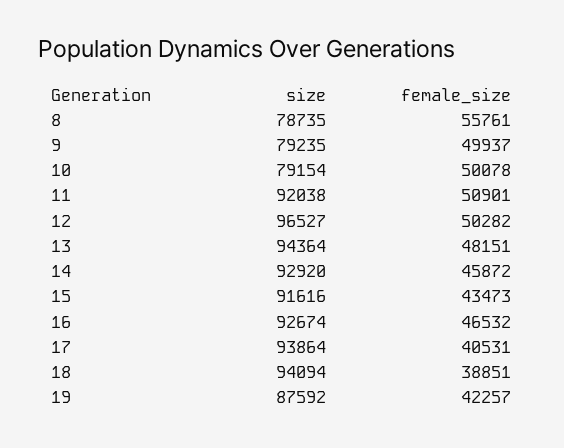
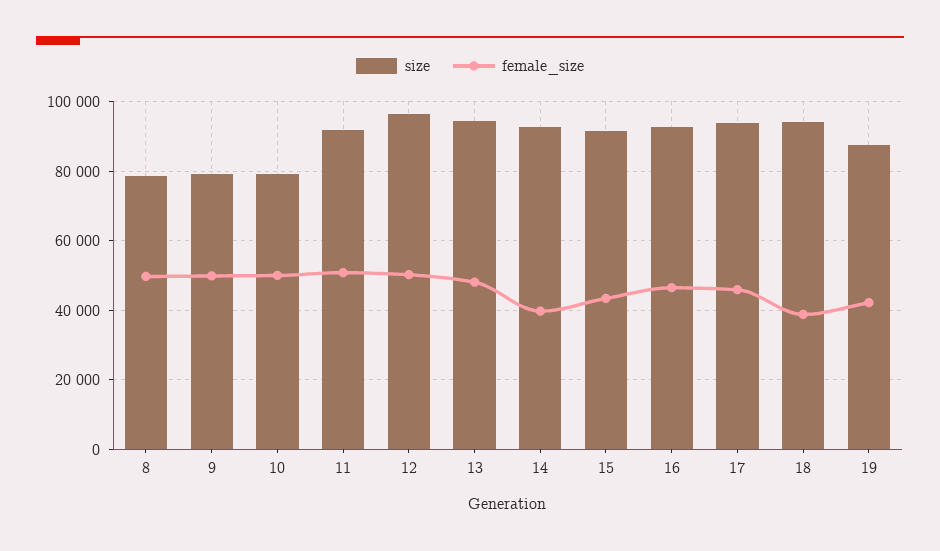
female_size, 8: 55761 -> 50000
female_size, 14: 45872 -> 40000
female_size, 17: 40531 -> 46000

